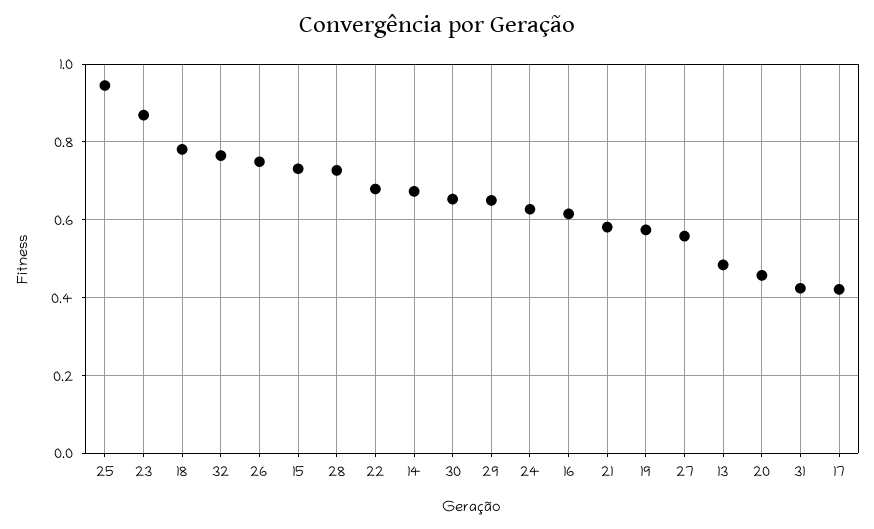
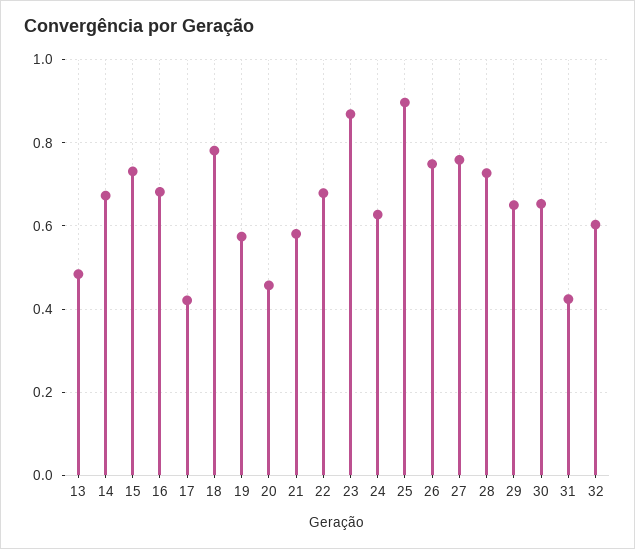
25: 0.94 -> 0.9
32: 0.76 -> 0.6
16: 0.62 -> 0.68
27: 0.56 -> 0.76

